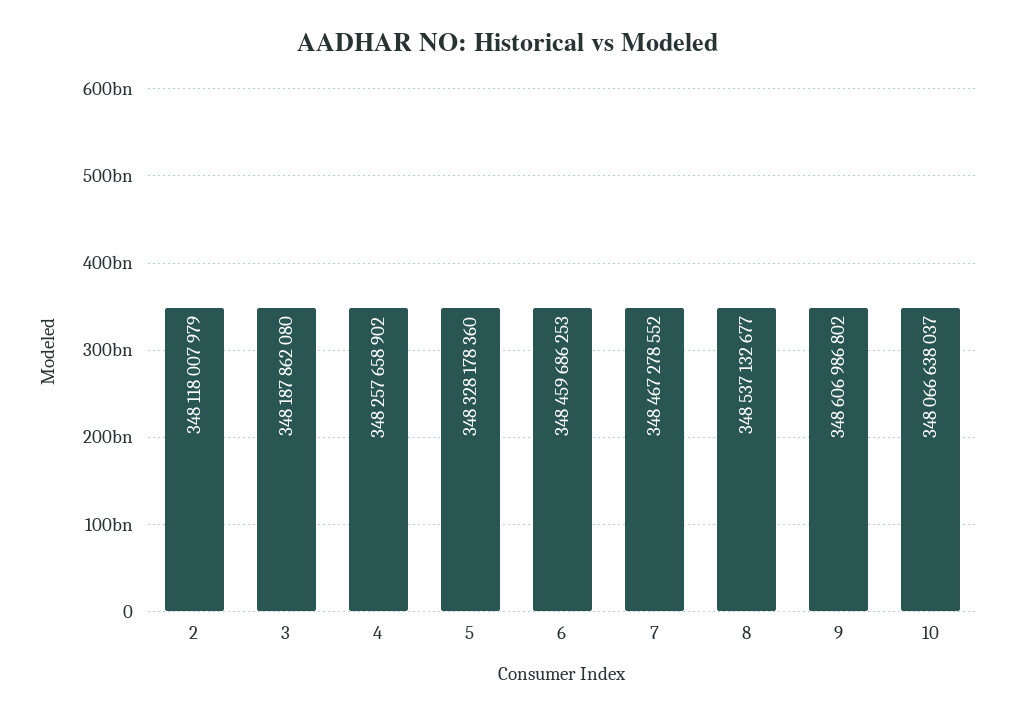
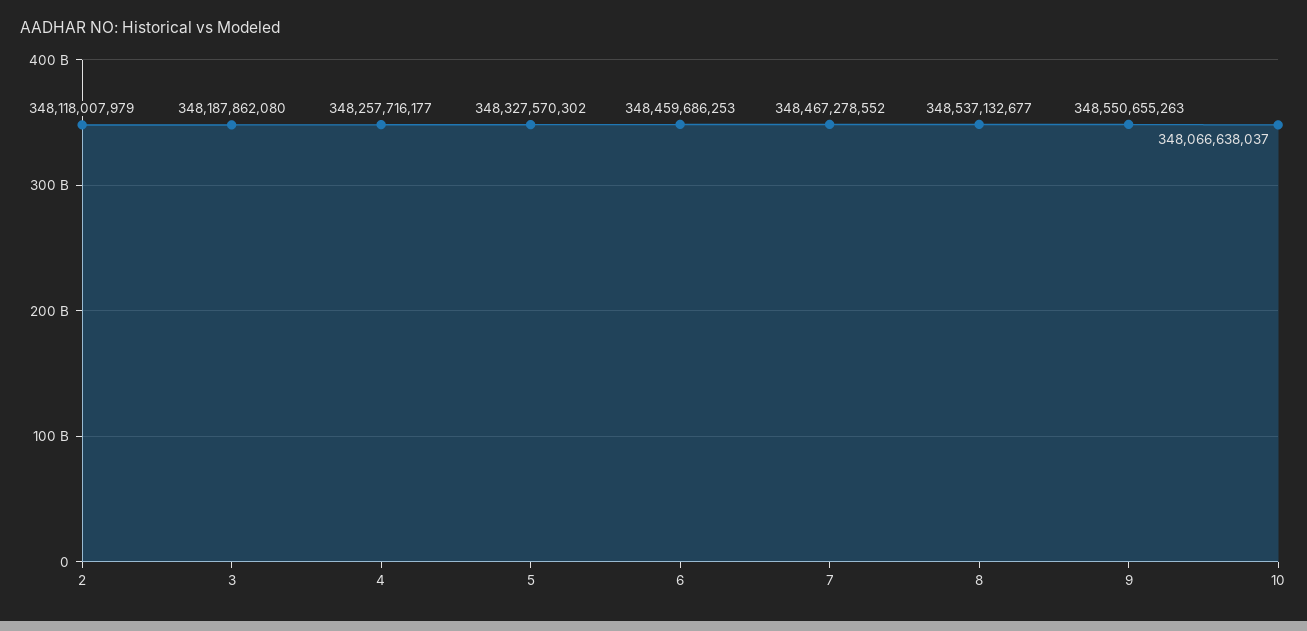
4: 348257658902 -> 348257716177
5: 348328178360 -> 348327570302
9: 348606986802 -> 348550655263

